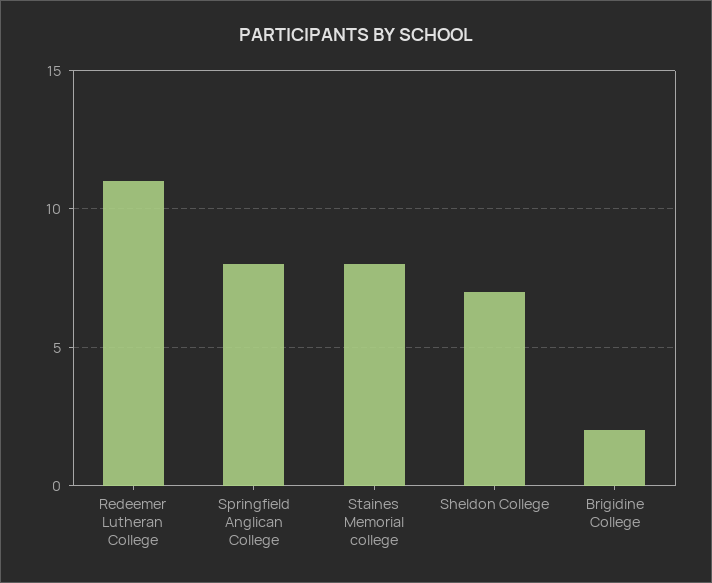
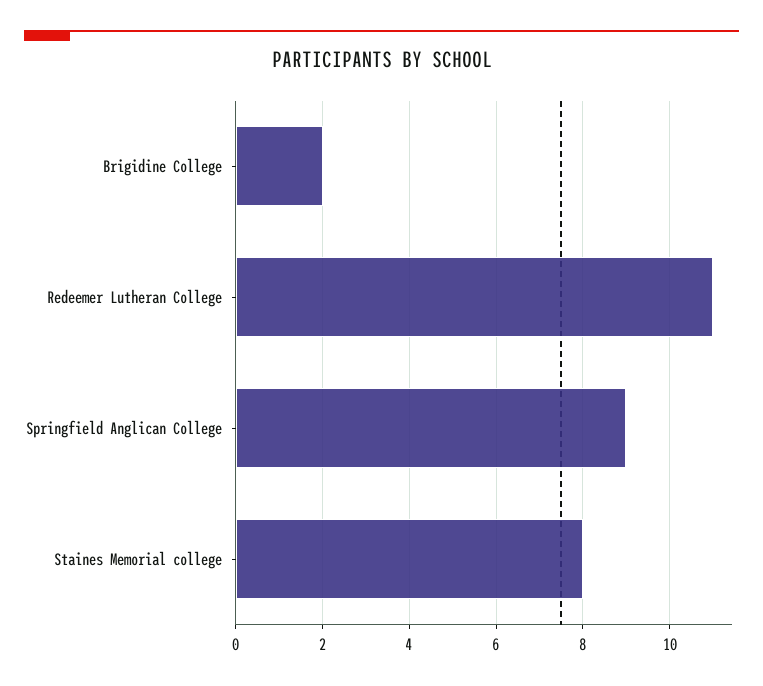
Springfield Anglican College: 8 -> 9
Sheldon College: 7 -> none

